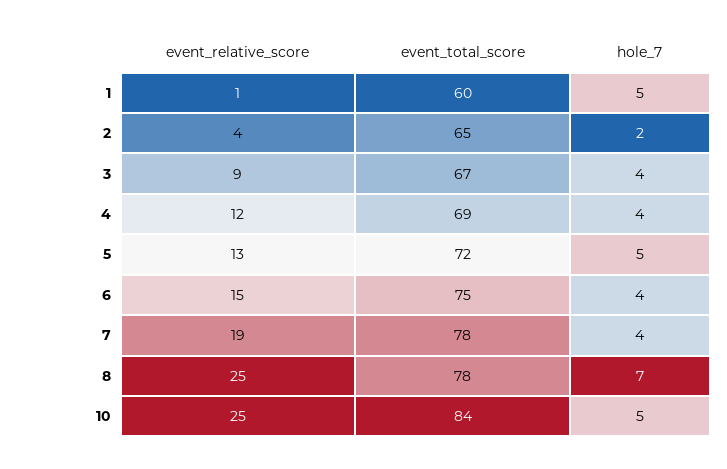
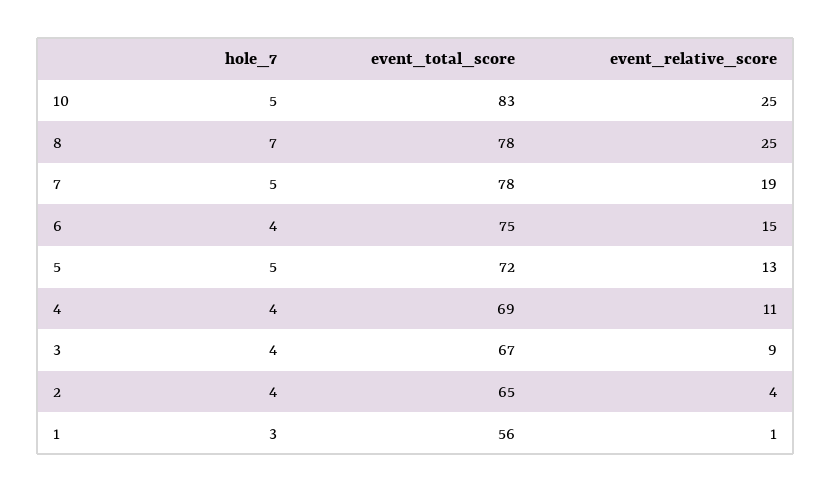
event_total_score, 1: 60 -> 56
hole_7, 1: 5 -> 3
hole_7, 2: 2 -> 4
event_relative_score, 4: 12 -> 11
hole_7, 7: 4 -> 5
event_total_score, 10: 84 -> 83

